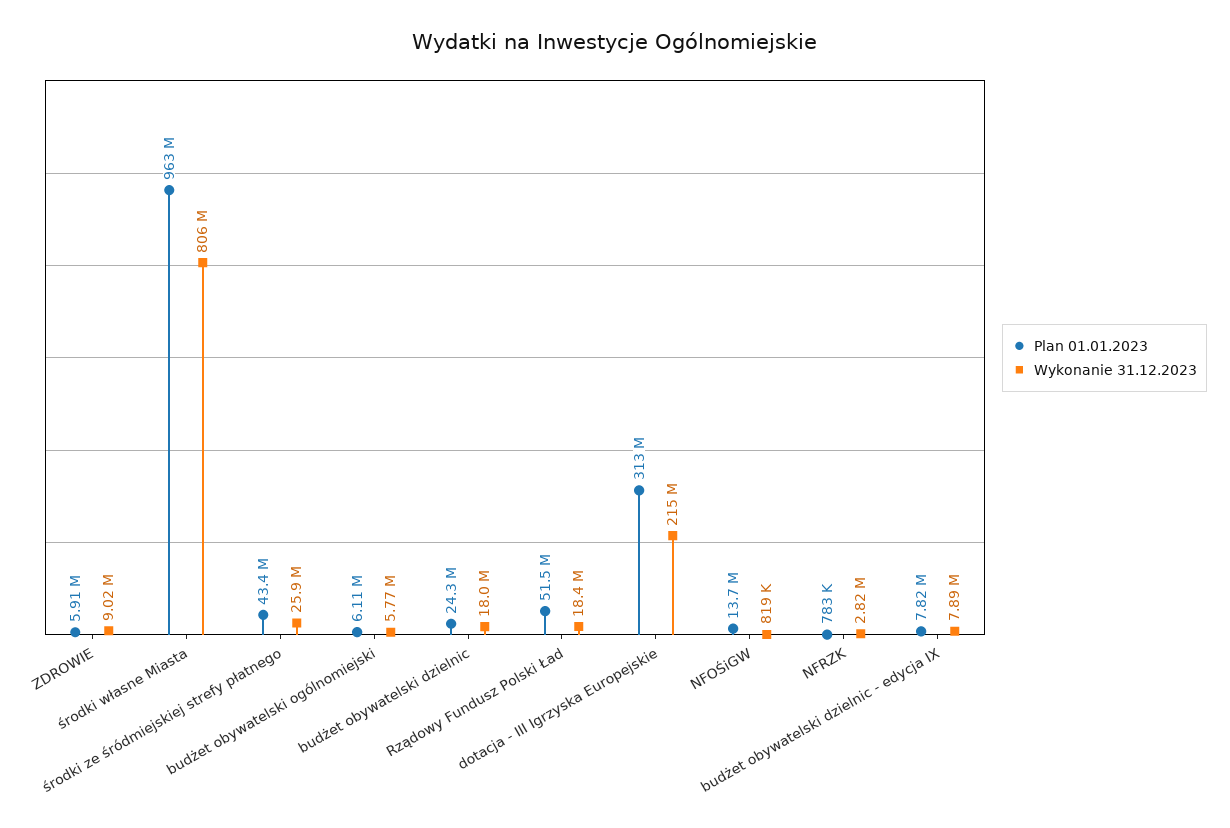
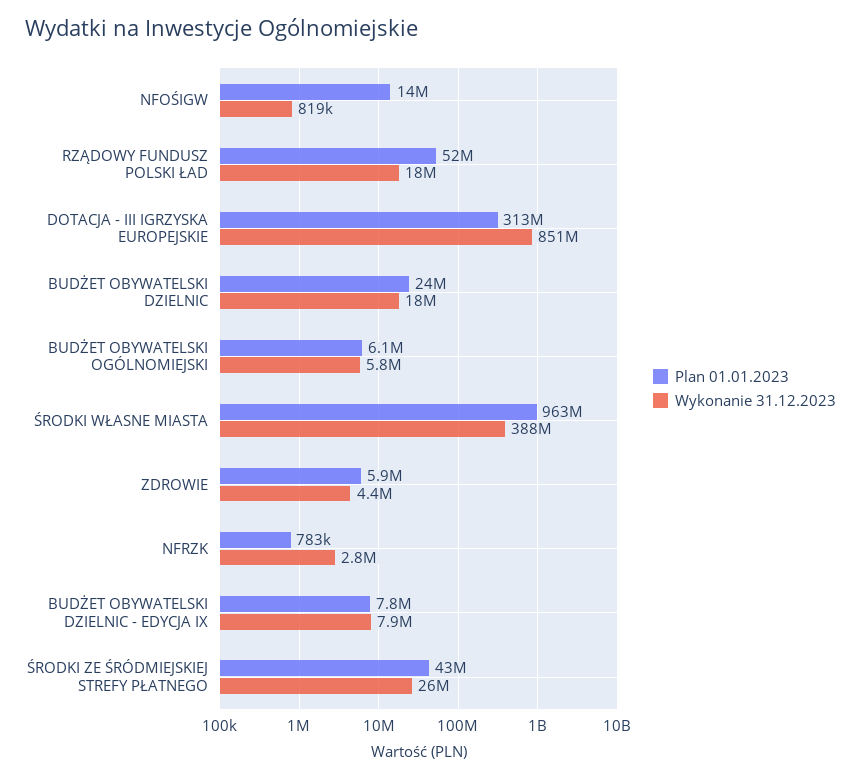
Wykonanie 31.12.2023, ZDROWIE: 9020000 -> 4400000
Wykonanie 31.12.2023, środki własne Miasta: 806000000 -> 388000000
Wykonanie 31.12.2023, dotacja - III Igrzyska Europejskie: 215000000 -> 851000000

